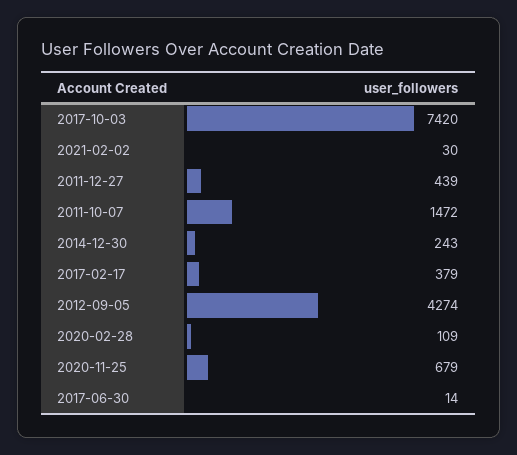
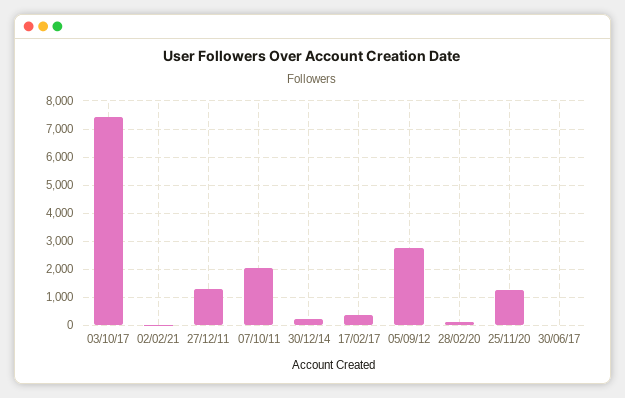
2011-12-27: 439 -> 1250
2011-10-07: 1472 -> 2000
2012-09-05: 4274 -> 2750
2020-11-25: 679 -> 1250

